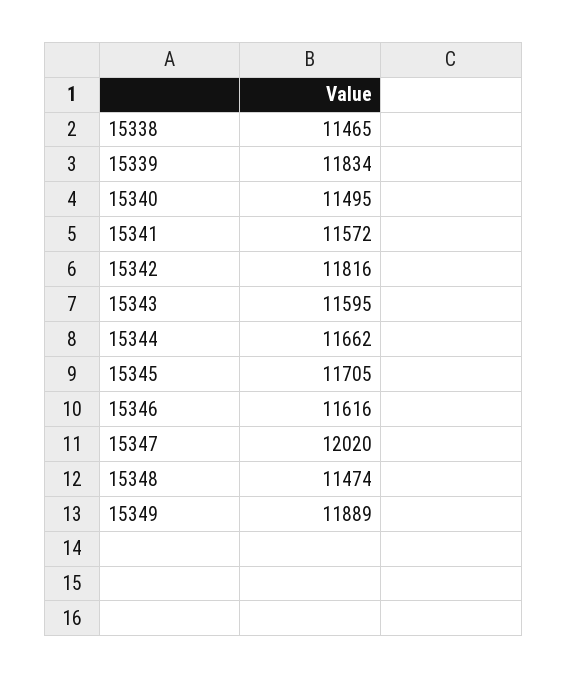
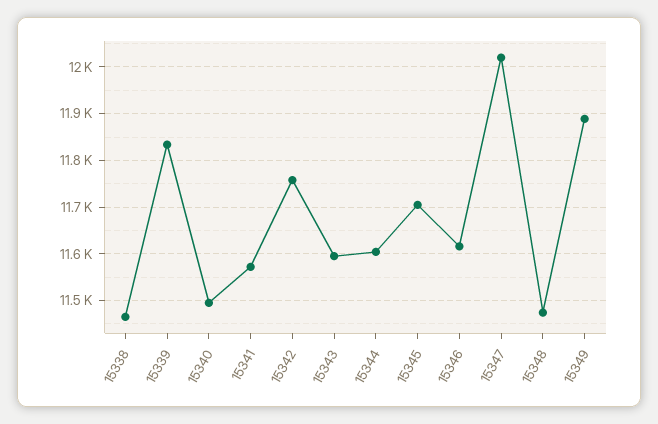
15342: 11816 -> 11760
15344: 11662 -> 11600

